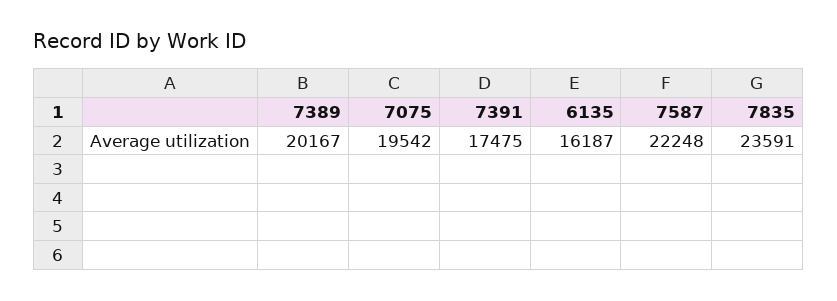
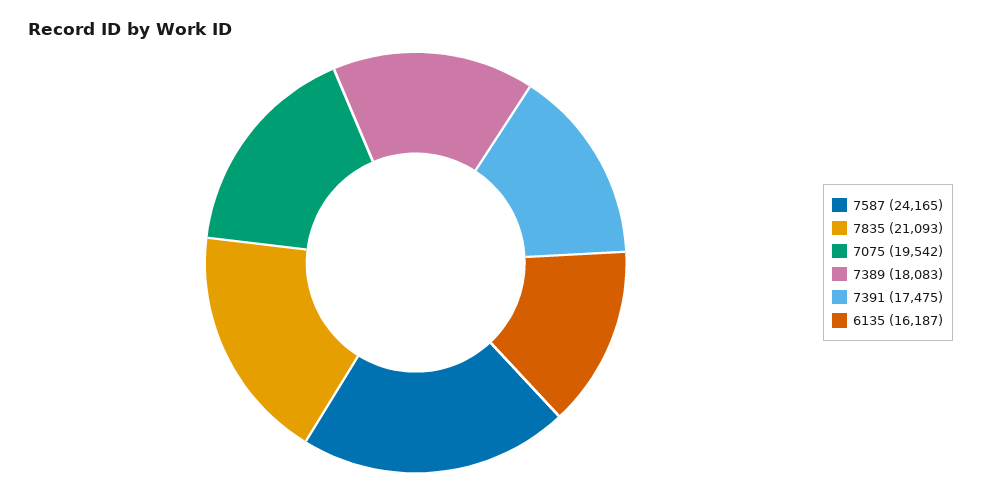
7389: 20167 -> 18083
7587: 22248 -> 24165
7835: 23591 -> 21093

